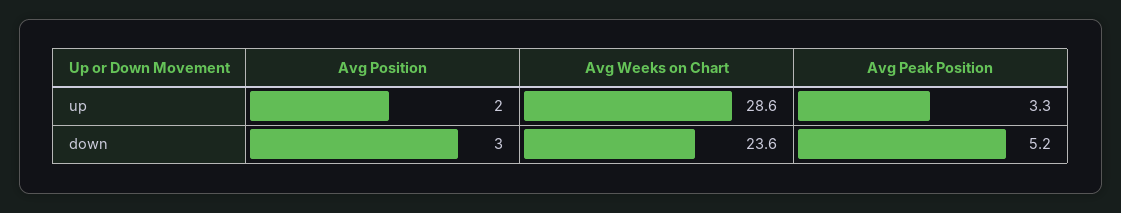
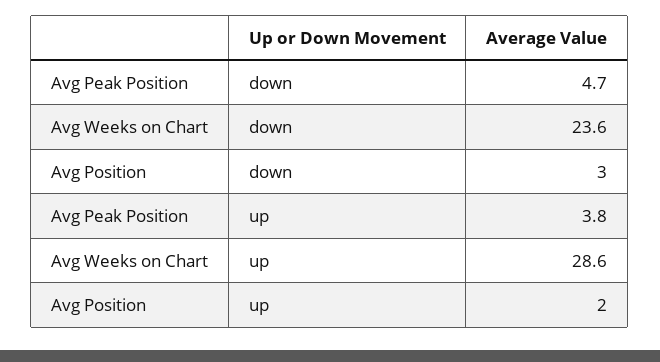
Avg Peak Position, up: 3.3 -> 3.8
Avg Peak Position, down: 5.2 -> 4.7

